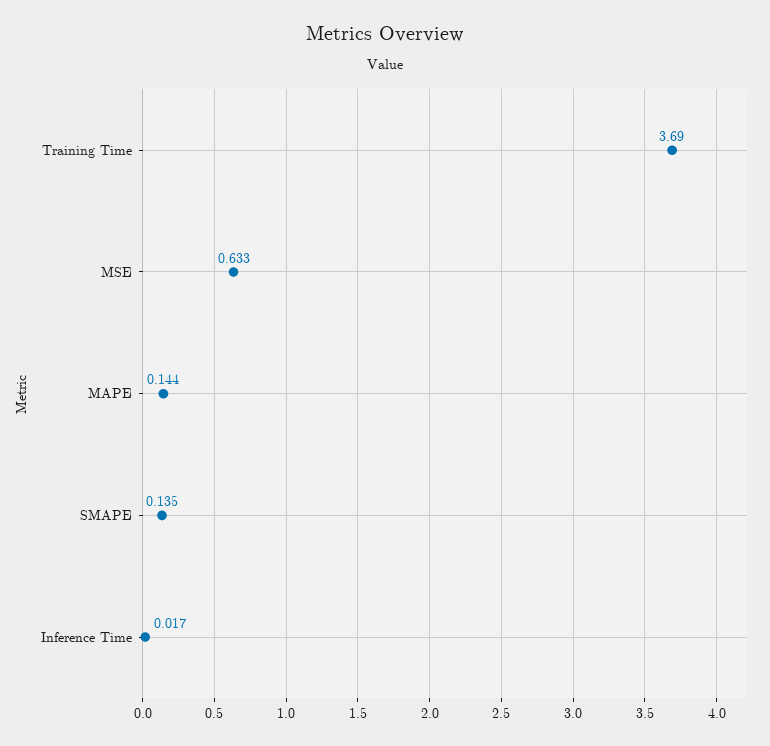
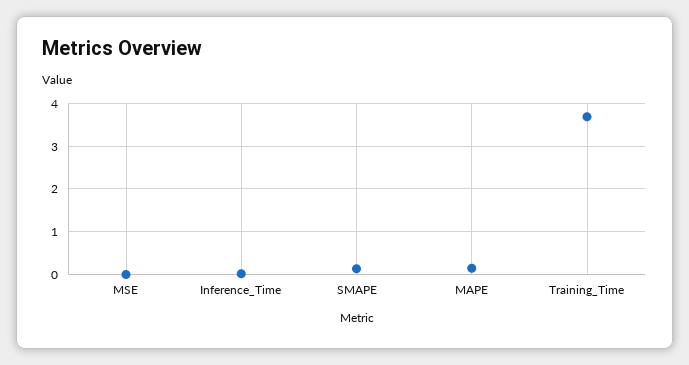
MSE: 0.633 -> 0

